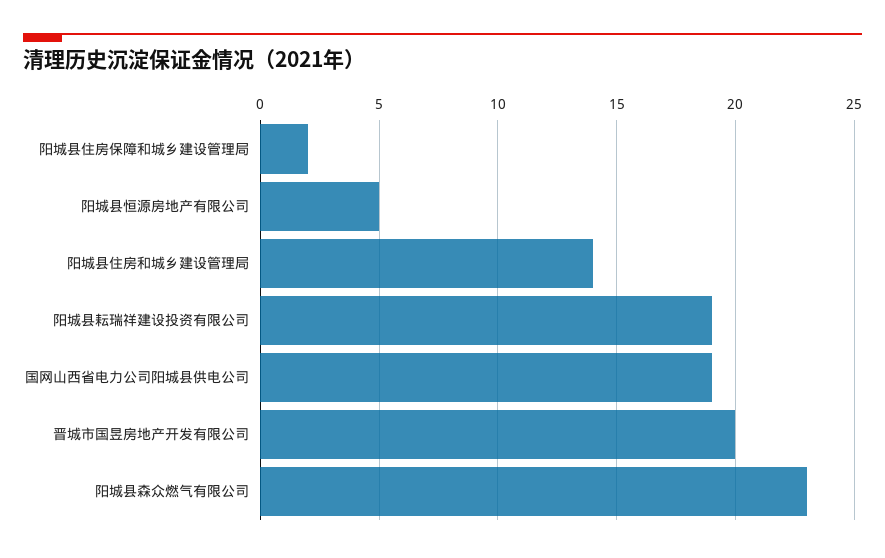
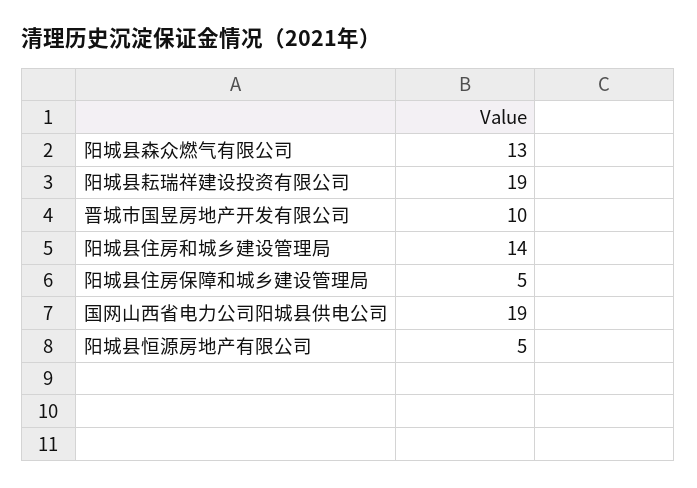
阳城县住房保障和城乡建设管理局: 2 -> 5
晋城市国昱房地产开发有限公司: 20 -> 10
阳城县森众燃气有限公司: 23 -> 13

